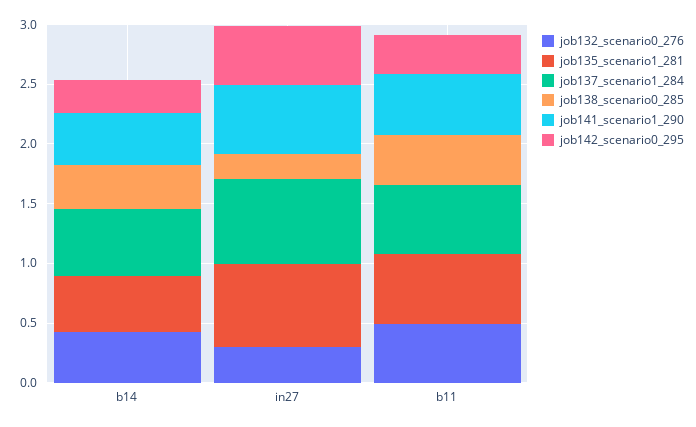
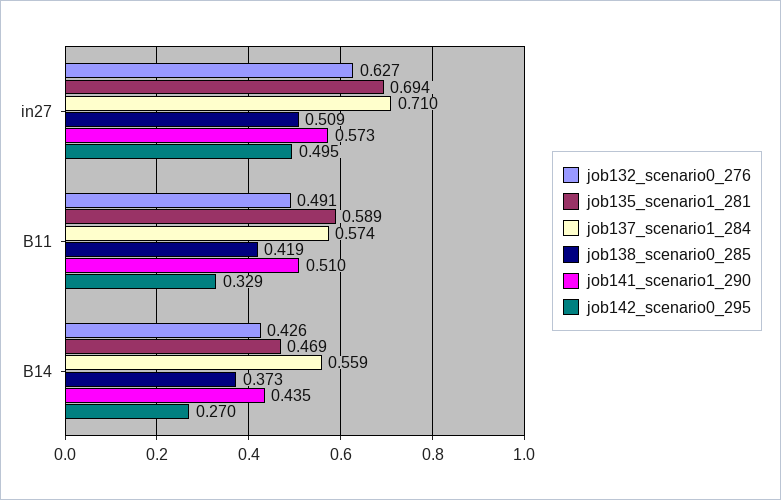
job132_scenario0_276, in27: 0.3 -> 0.627
job138_scenario0_285, in27: 0.2 -> 0.509

